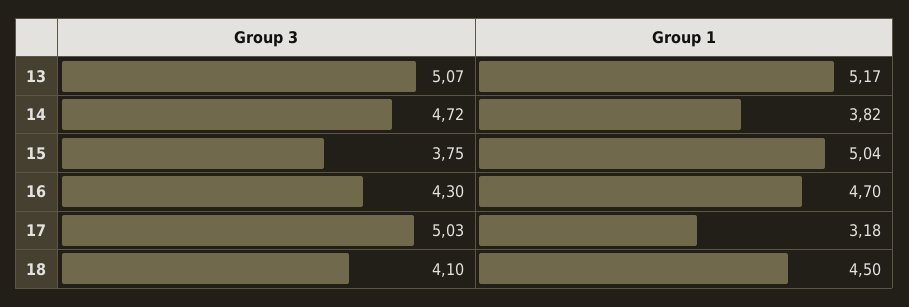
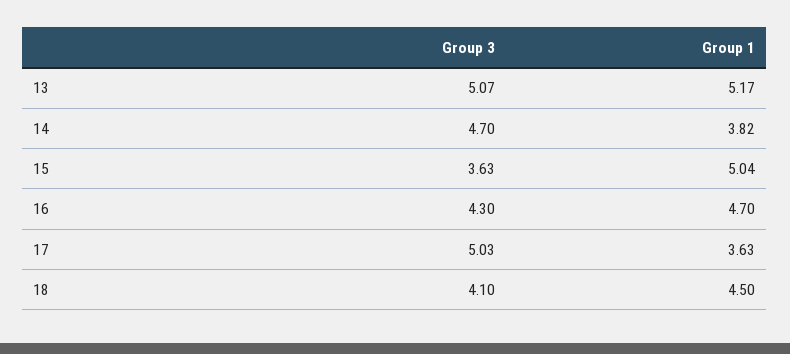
Group 3, 14: 4.72 -> 4.7
Group 3, 15: 3.75 -> 3.63
Group 1, 17: 3.18 -> 3.63

